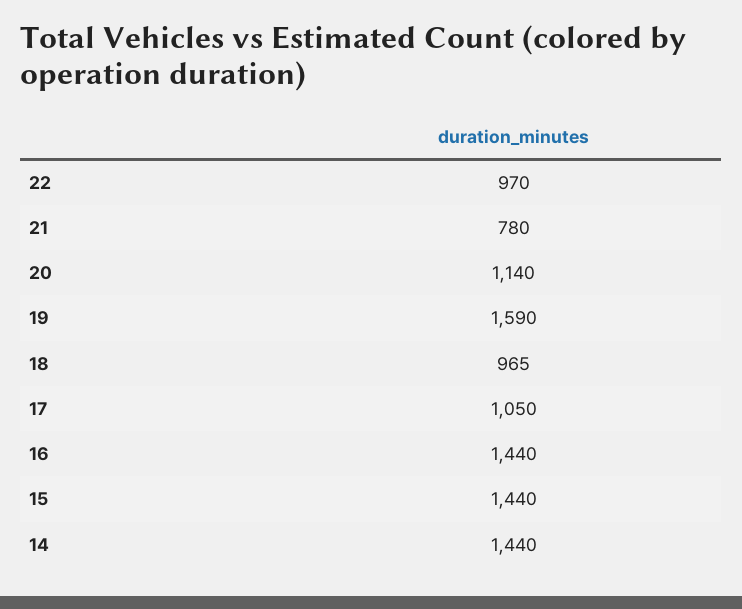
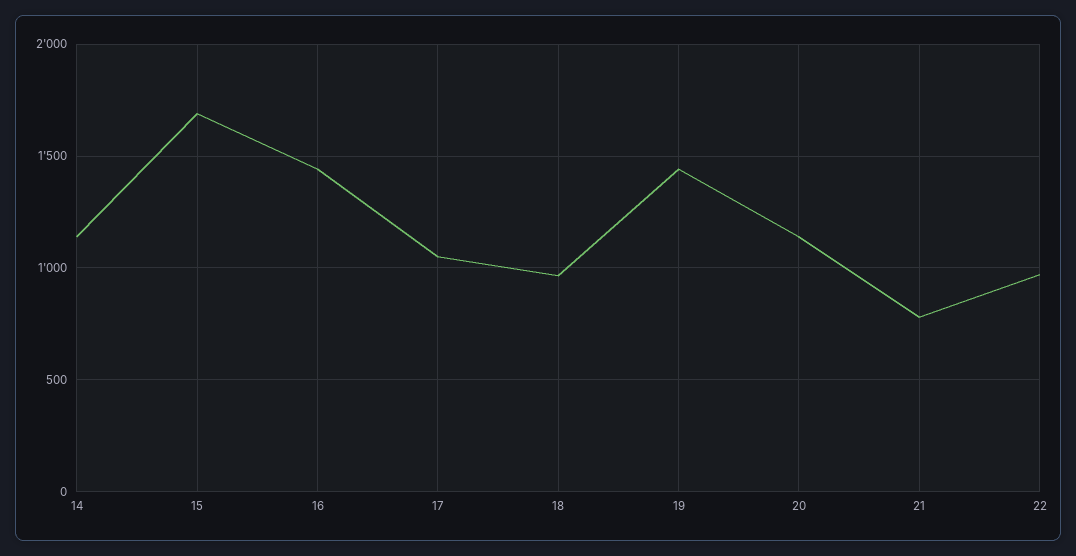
19: 1590 -> 1450
15: 1440 -> 1700
14: 1440 -> 1150

